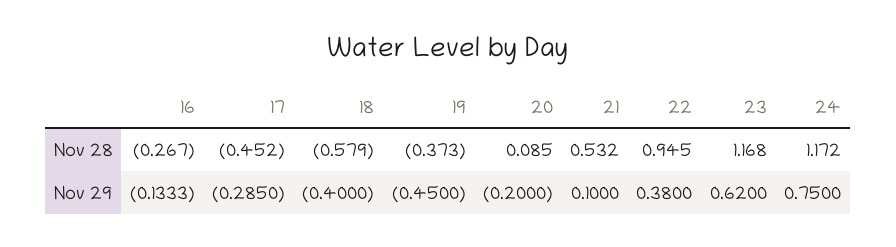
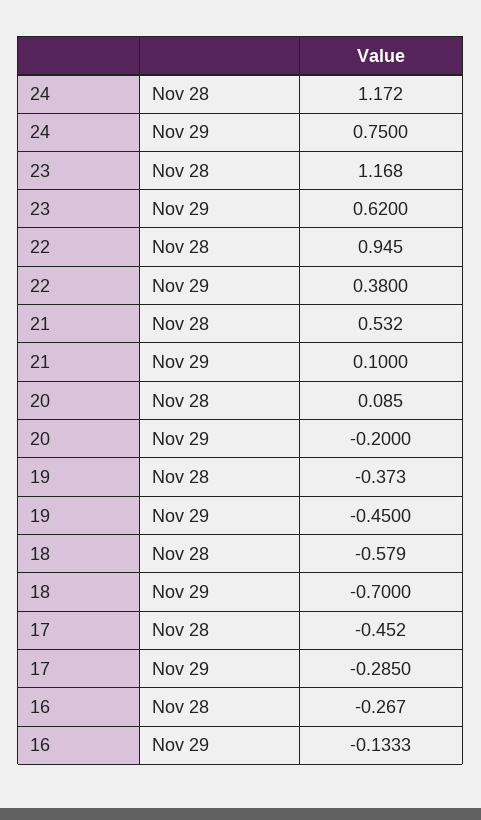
18, Nov 29: -0.4 -> -0.7

